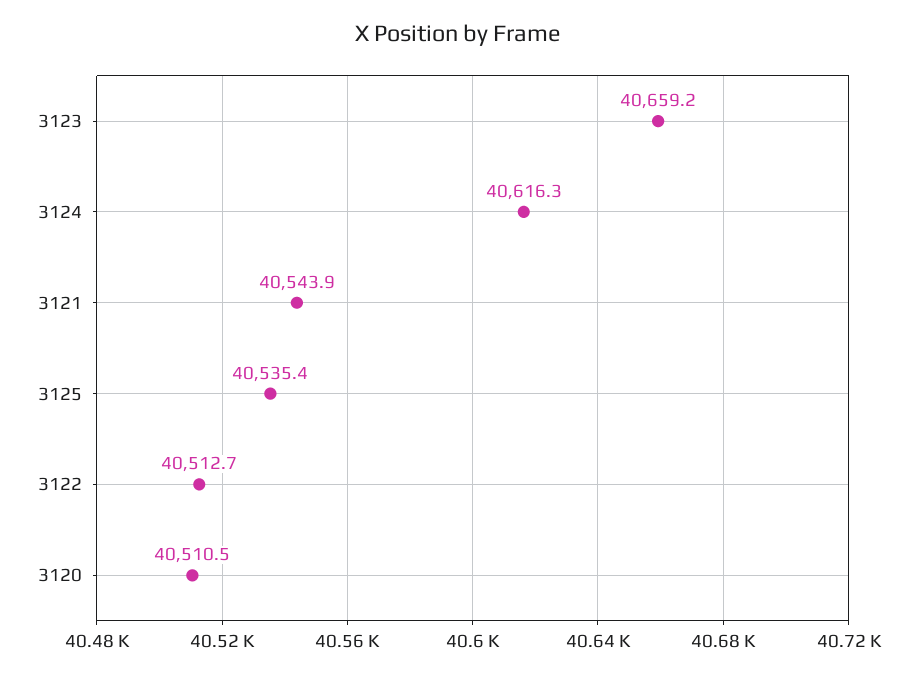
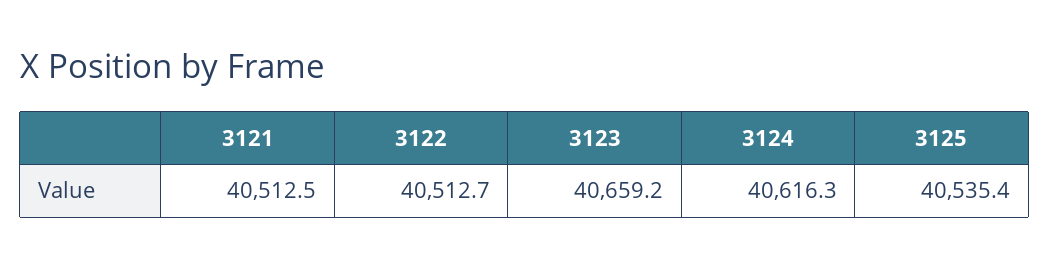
3121: 40543.9 -> 40512.5
3120: 40510.5 -> none

